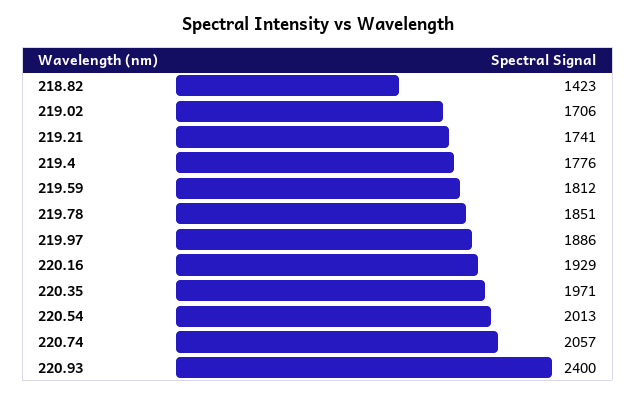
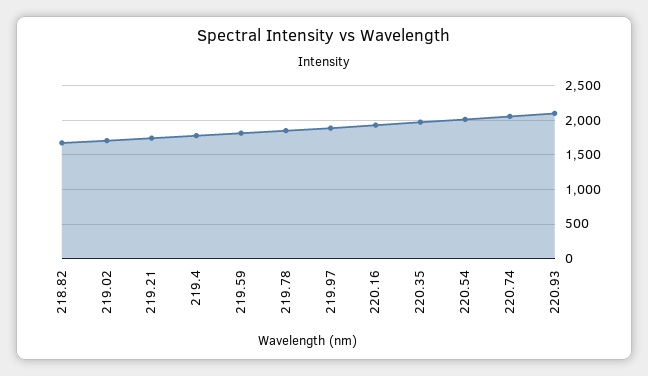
218.82: 1423 -> 1700
220.93: 2400 -> 2100

